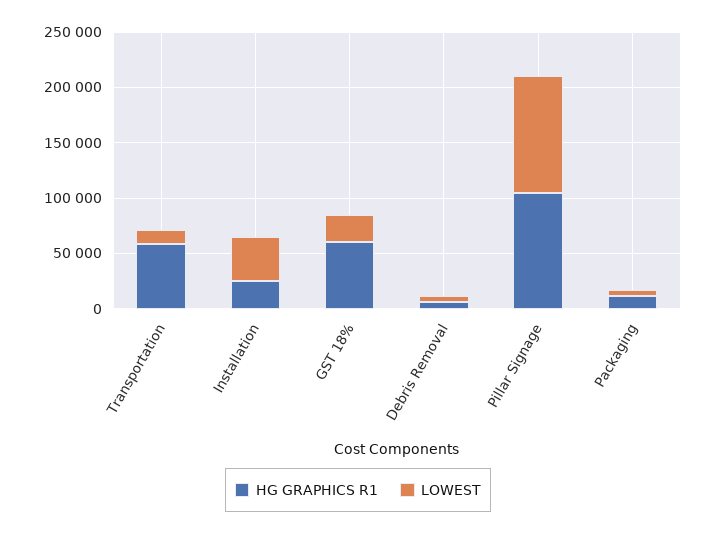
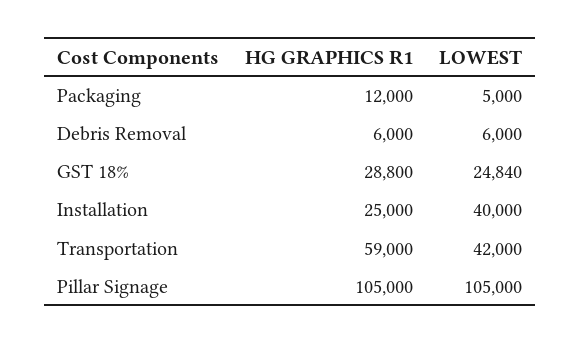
LOWEST, Transportation: 10000 -> 42000
HG GRAPHICS R1, GST 18%: 60000 -> 28800

